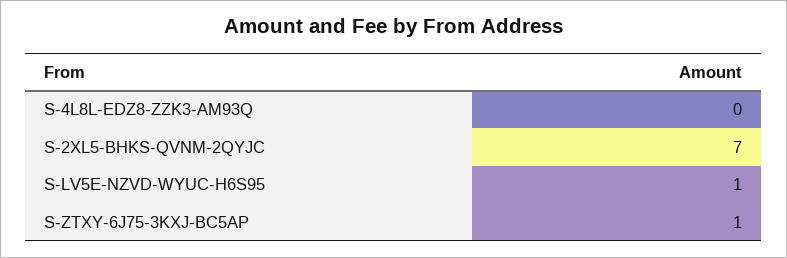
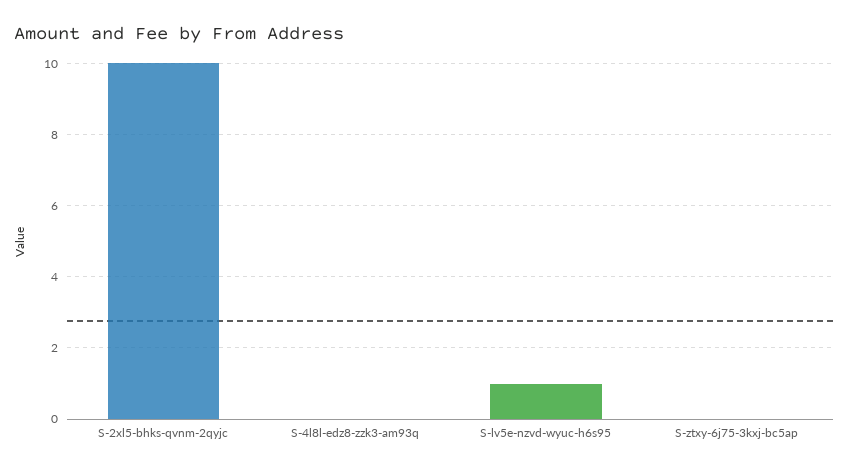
S-2XL5-BHKS-QVNM-2QYJC: 7 -> 10
S-ZTXY-6J75-3KXJ-BC5AP: 1 -> 0

